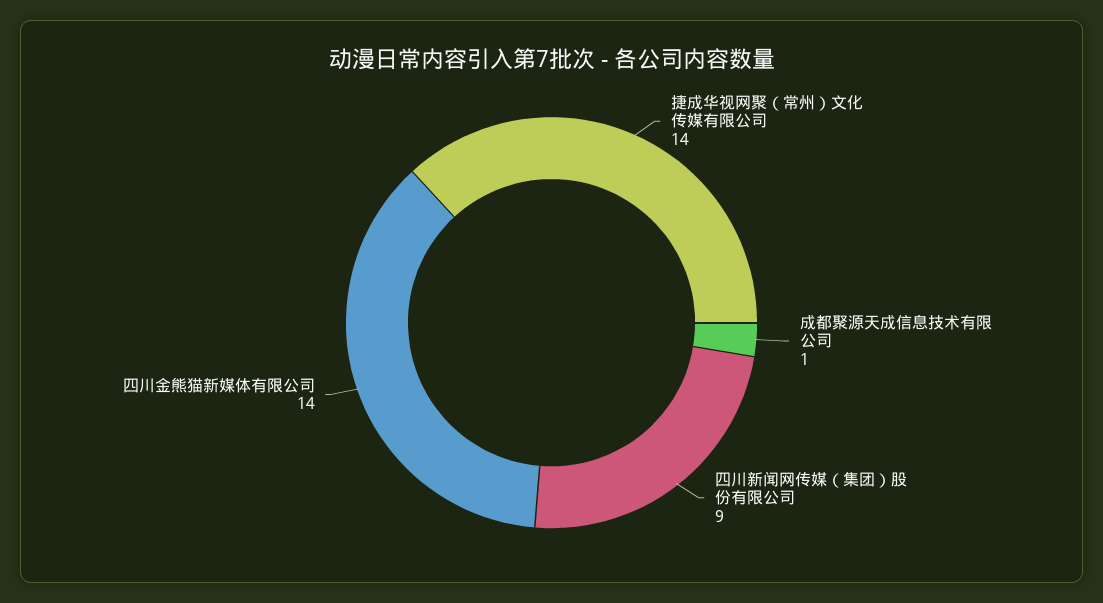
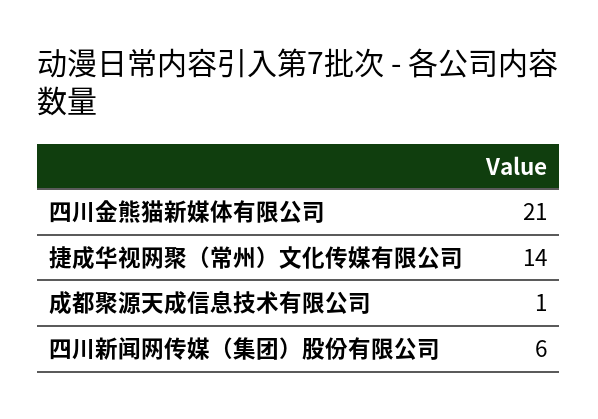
四川新闻网传媒（集团）股份有限公司: 9 -> 6
四川金熊猫新媒体有限公司: 14 -> 21

